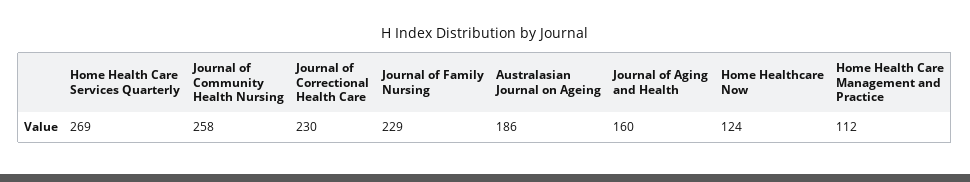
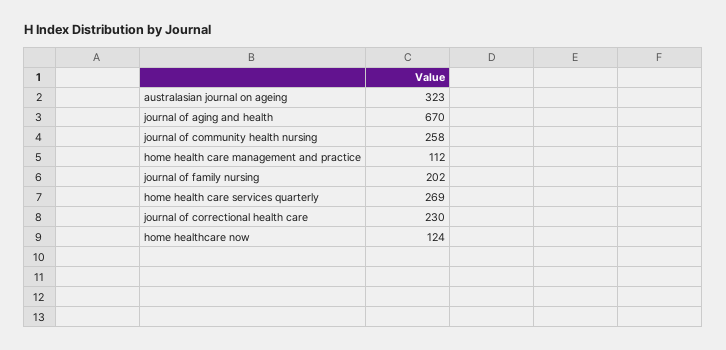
Journal of Family Nursing: 229 -> 202
Australasian Journal on Ageing: 186 -> 323
Journal of Aging and Health: 160 -> 670

